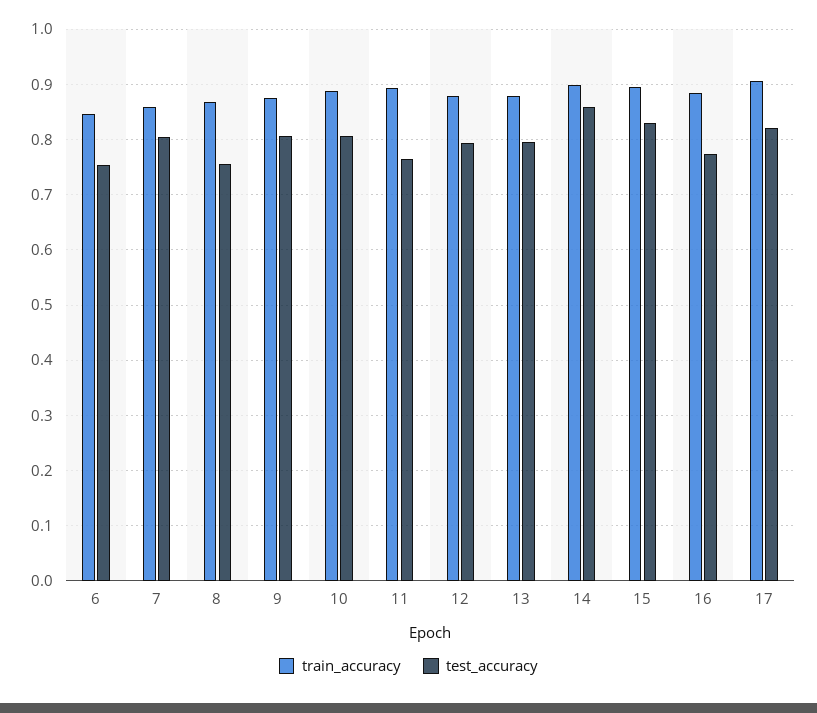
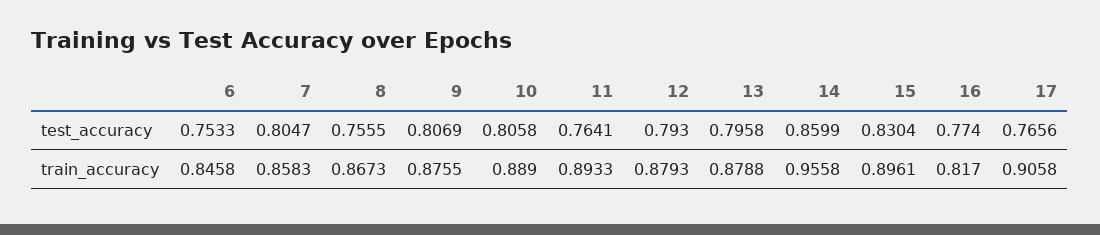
train_accuracy, 14: 0.9 -> 0.9558
train_accuracy, 16: 0.88 -> 0.817
test_accuracy, 17: 0.82 -> 0.7656

